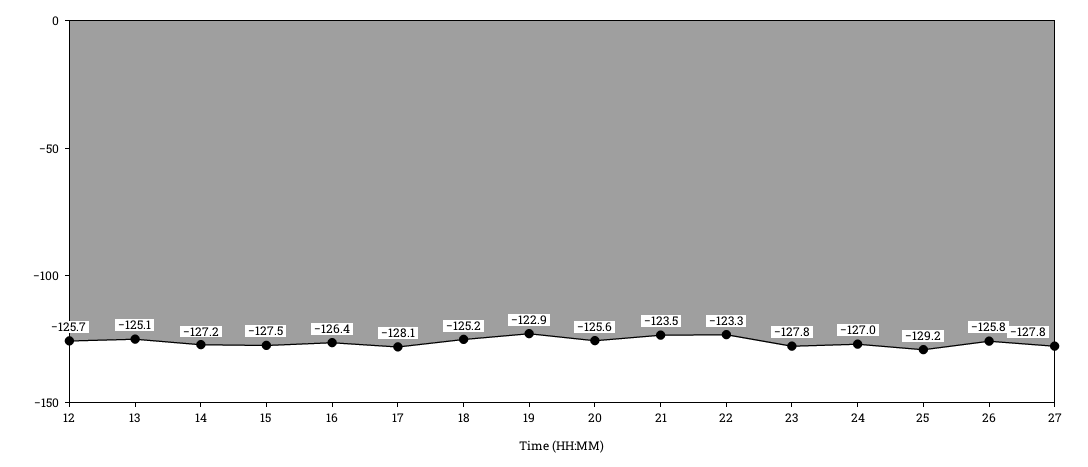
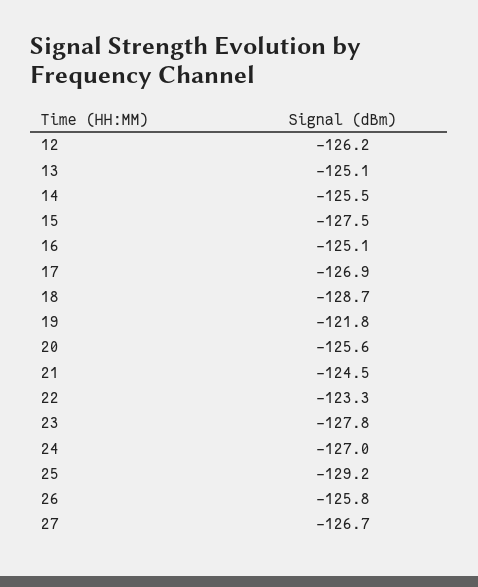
12: -125.7 -> -126.2
14: -127.2 -> -125.5
16: -126.4 -> -125.1
17: -128.1 -> -126.9
18: -125.2 -> -128.7
19: -122.9 -> -121.8
21: -123.5 -> -124.5
27: -127.8 -> -126.7

